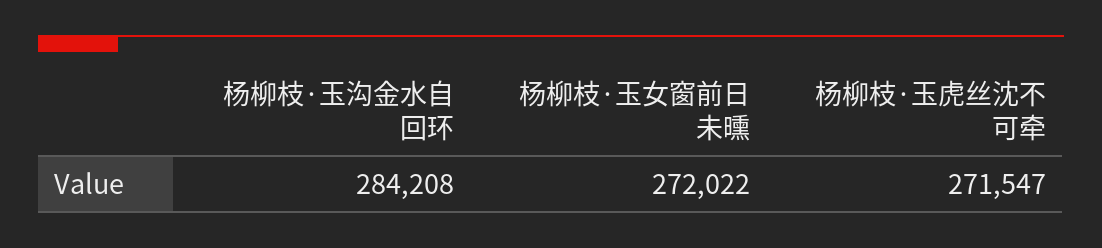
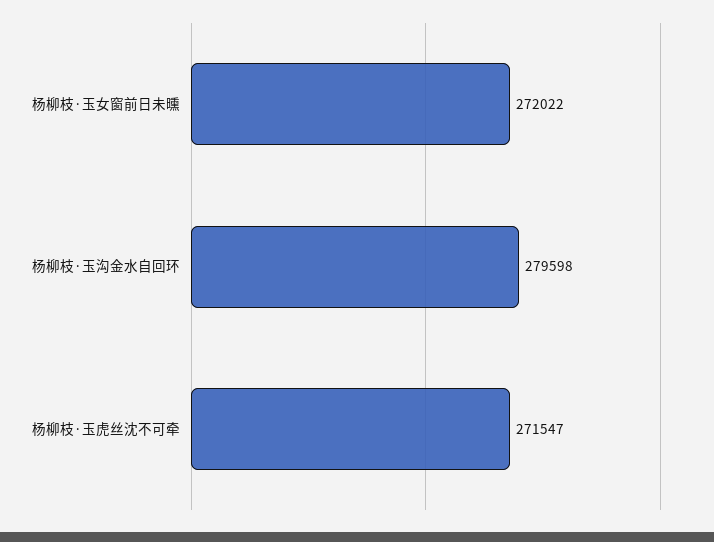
杨柳枝·玉沟金水自回环: 284208 -> 279598

